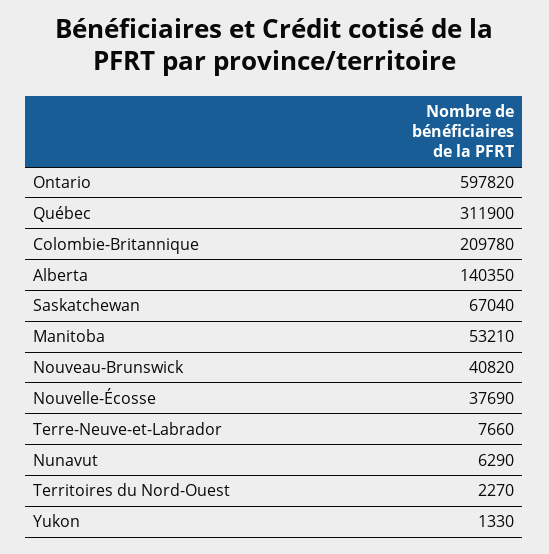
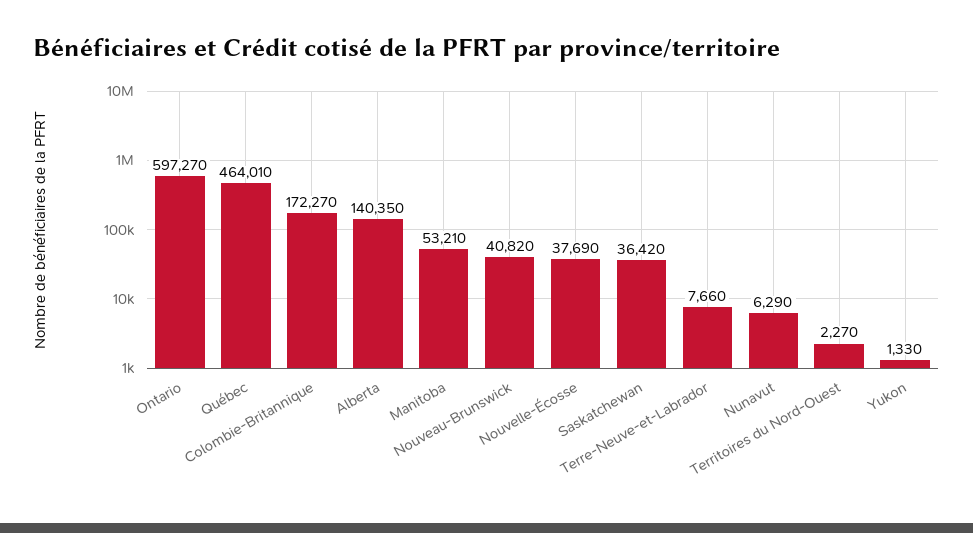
Ontario: 597820 -> 597270
Québec: 311900 -> 464010
Colombie-Britannique: 209780 -> 172270
Saskatchewan: 67040 -> 36420

